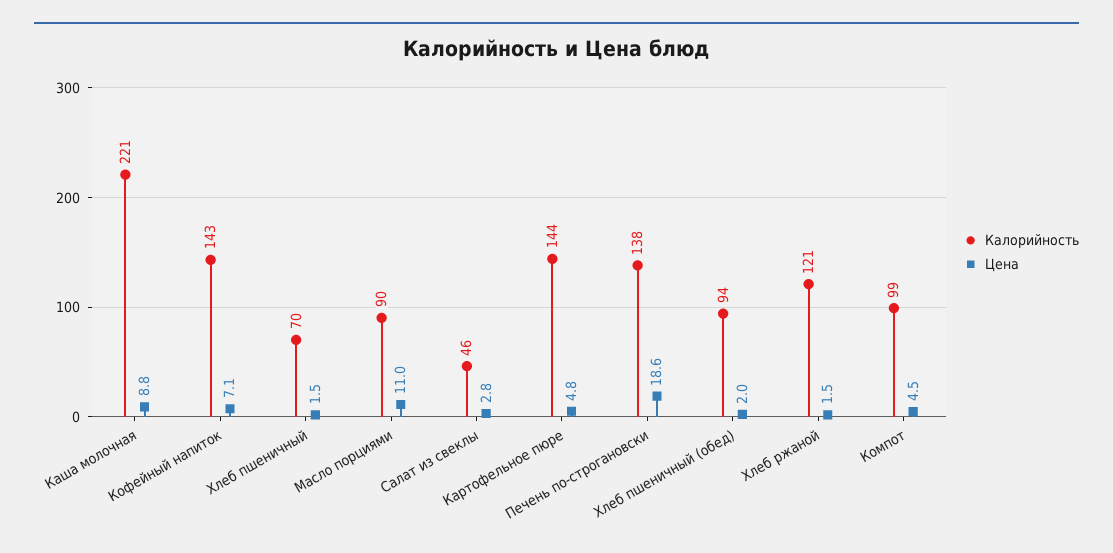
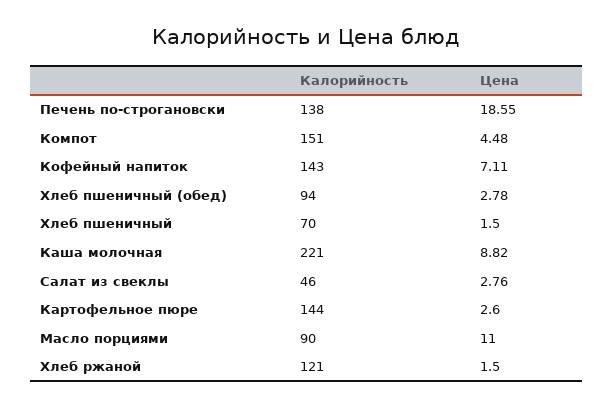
Цена, Картофельное пюре: 4.8 -> 2.6
Цена, Хлеб пшеничный (обед): 2 -> 2.78
Калорийность, Компот: 99 -> 151

